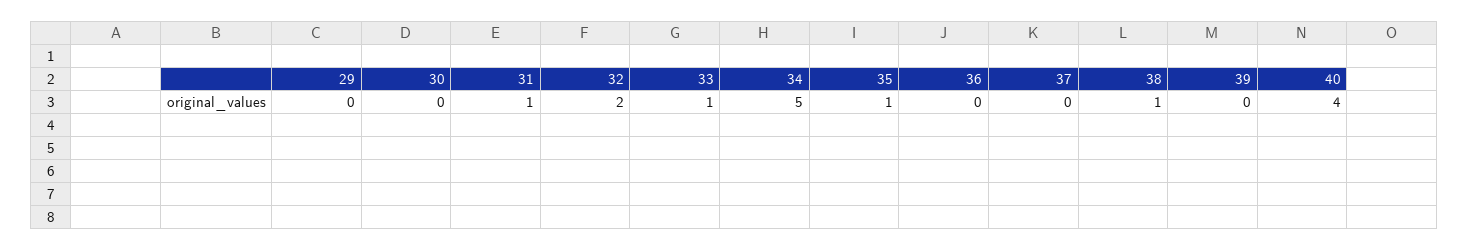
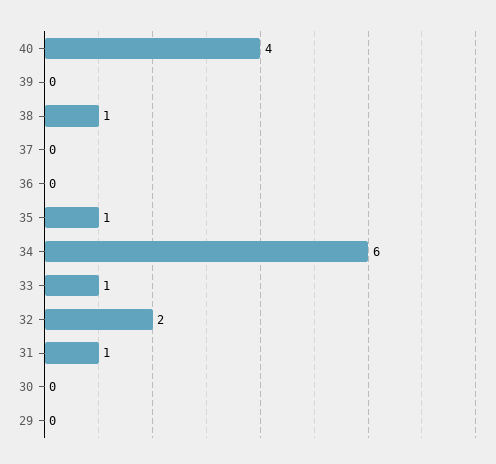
34: 5 -> 6

